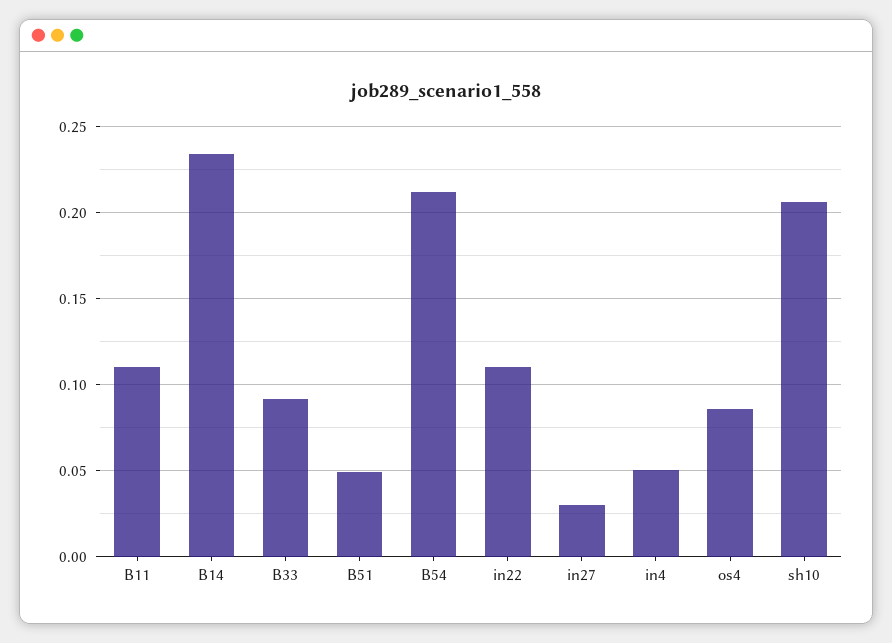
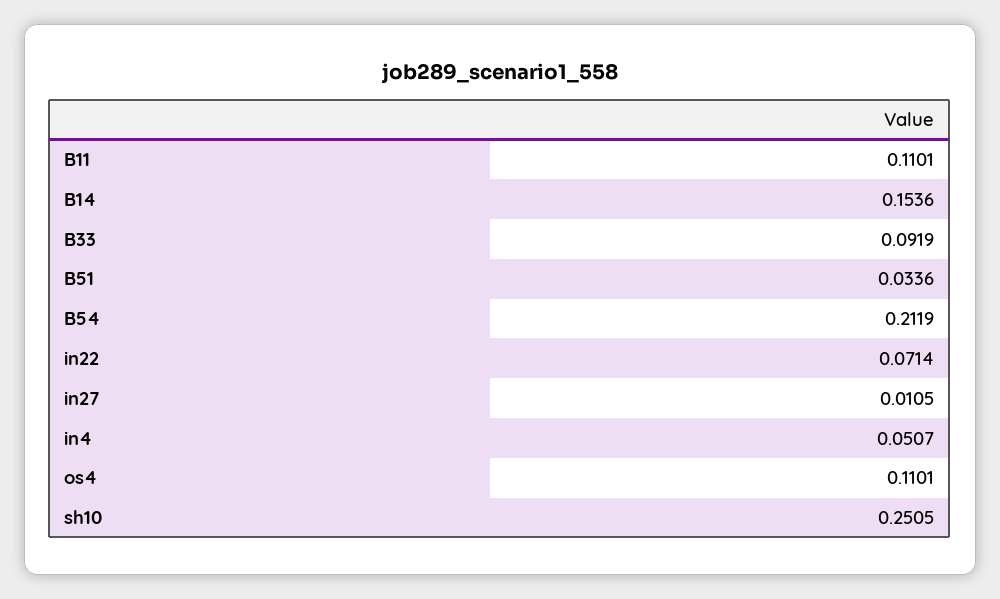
B14: 0.235 -> 0.1536
B51: 0.05 -> 0.0336
in22: 0.11 -> 0.0714
in27: 0.03 -> 0.0105
os4: 0.085 -> 0.1101
sh10: 0.205 -> 0.2505

